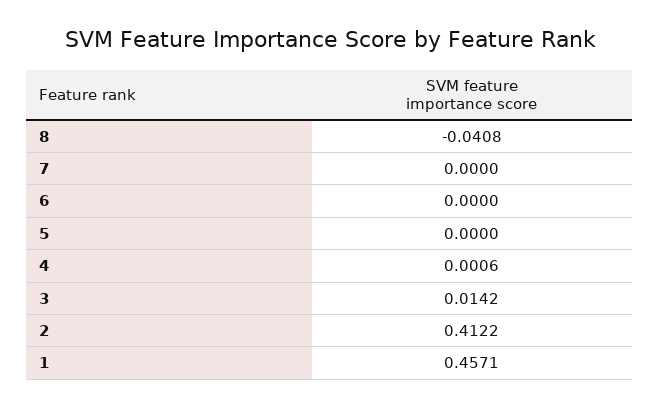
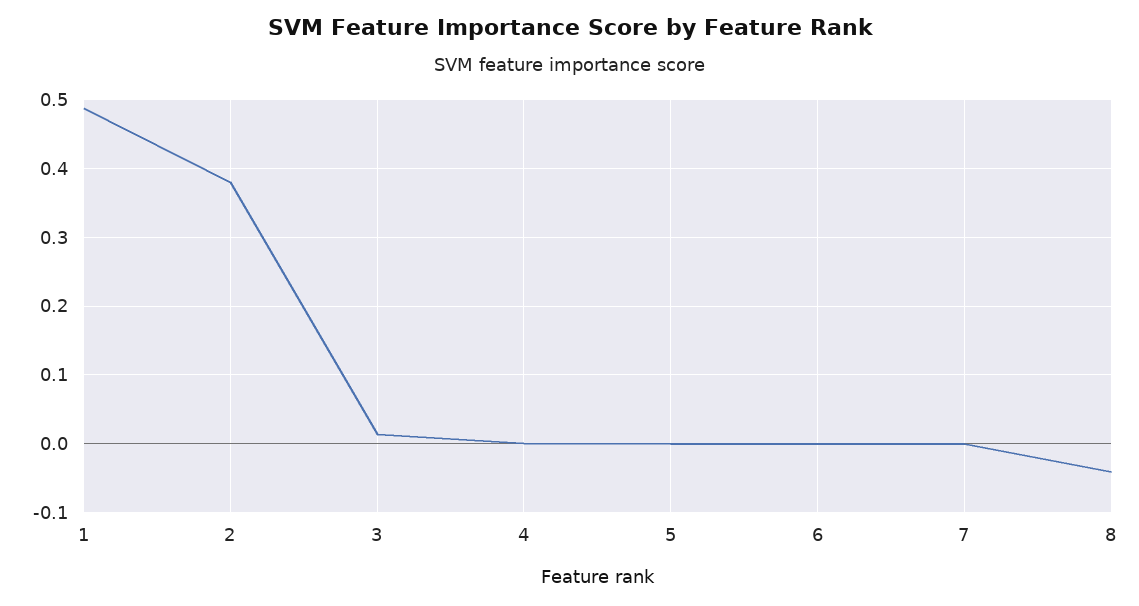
2: 0.4122 -> 0.38
1: 0.4571 -> 0.49

